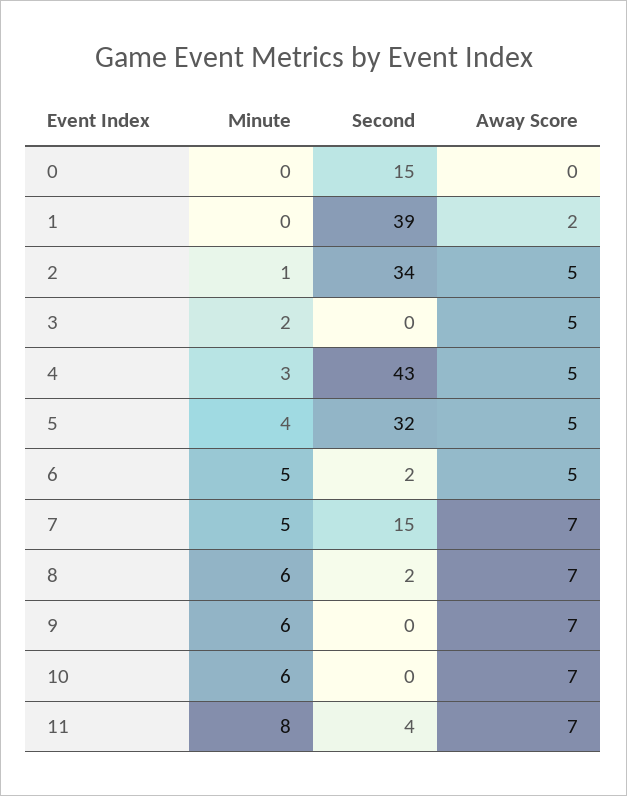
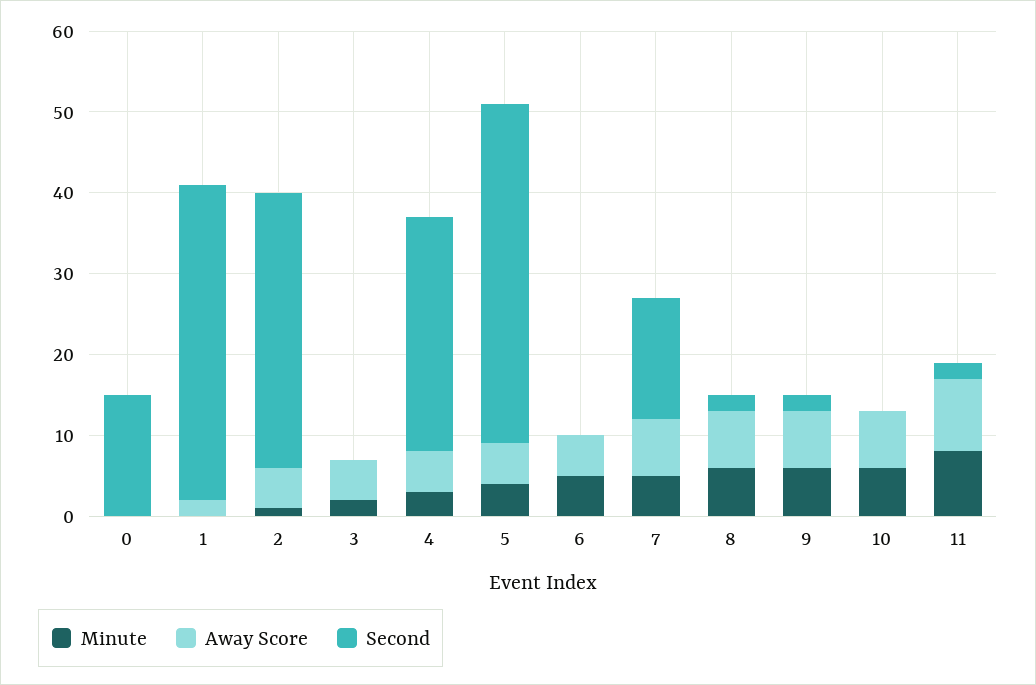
Second, 4: 43 -> 29
Second, 5: 32 -> 42
Second, 6: 2 -> 0
Second, 9: 0 -> 2
Second, 11: 4 -> 2
Away Score, 11: 7 -> 9

